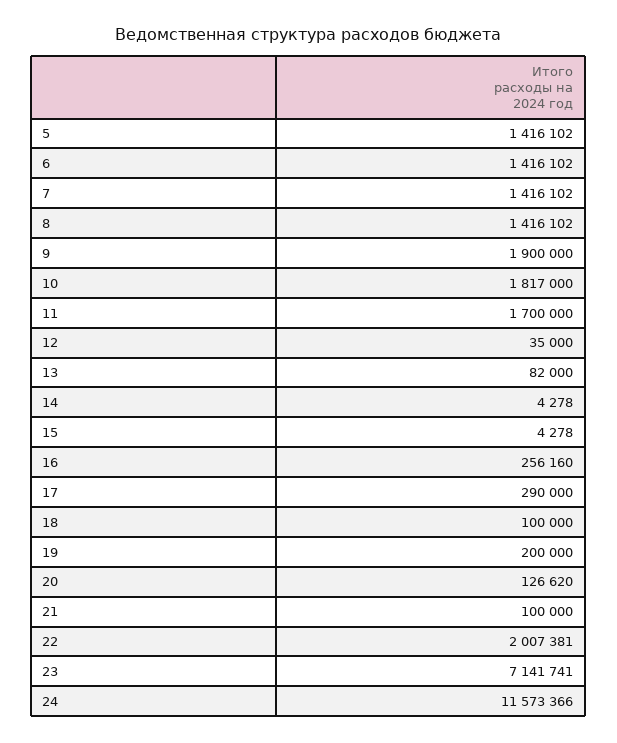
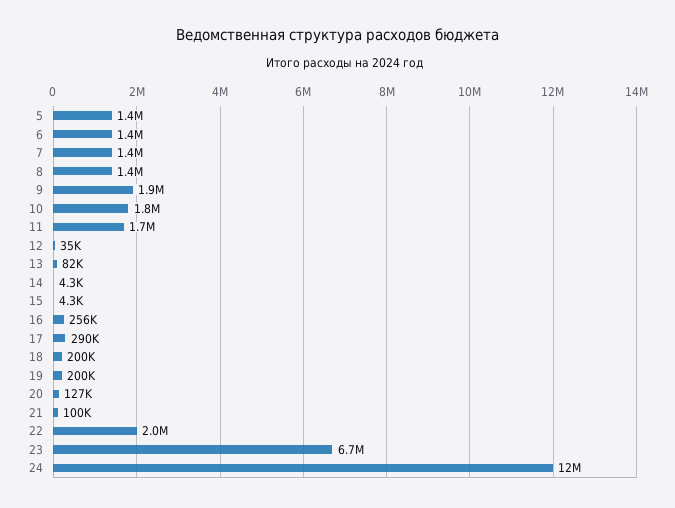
18: 100000 -> 200000
23: 7141741 -> 6700000

